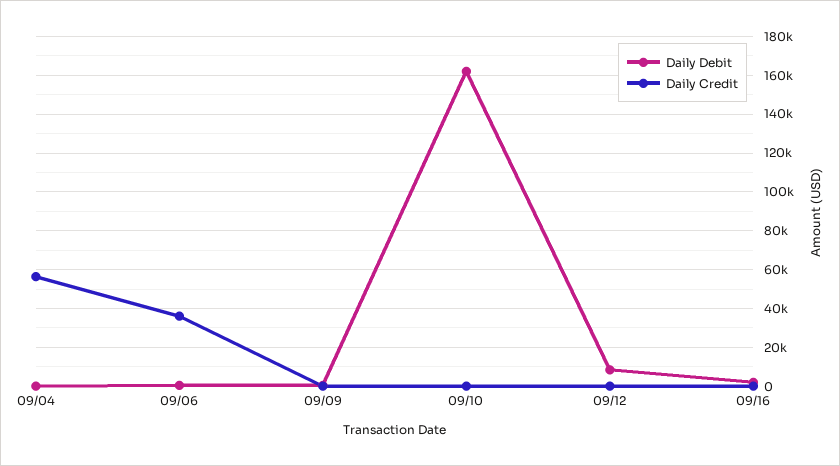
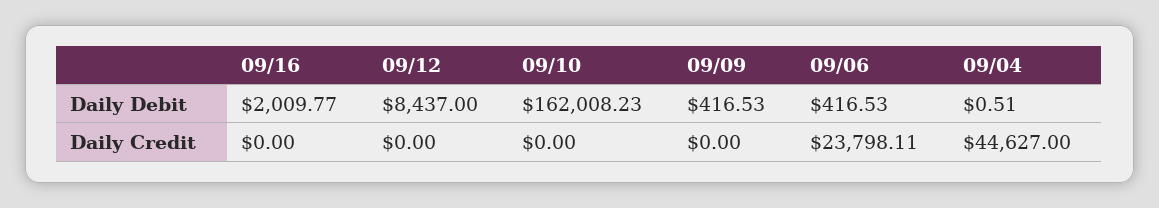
Daily Credit, 09/04: 55000 -> 44627
Daily Credit, 09/06: 35000 -> 23798.11

